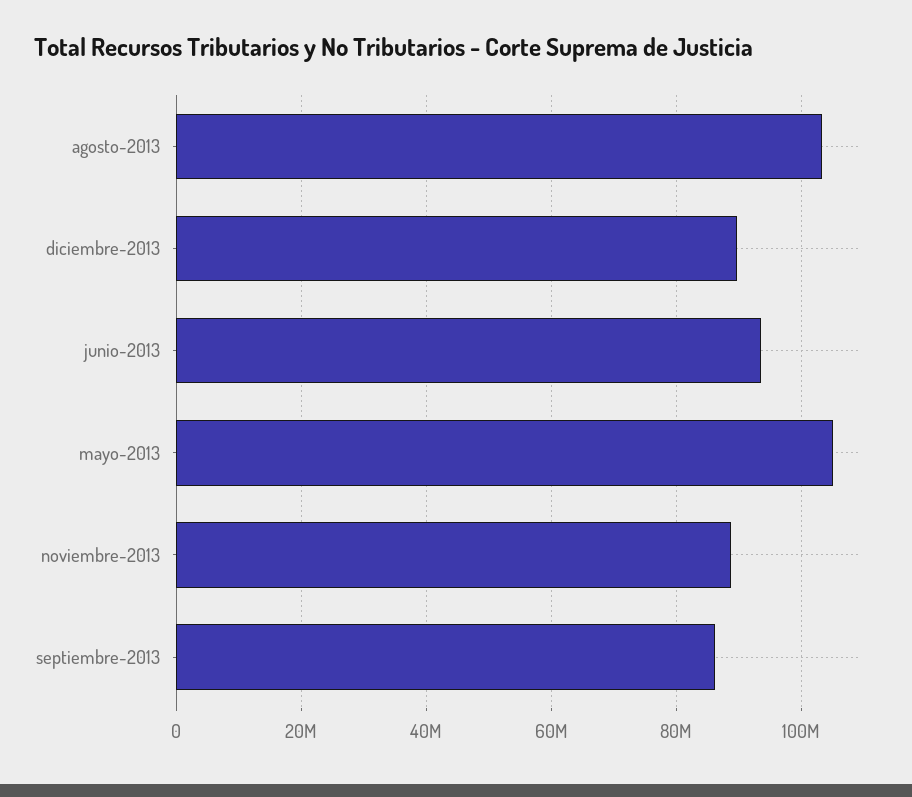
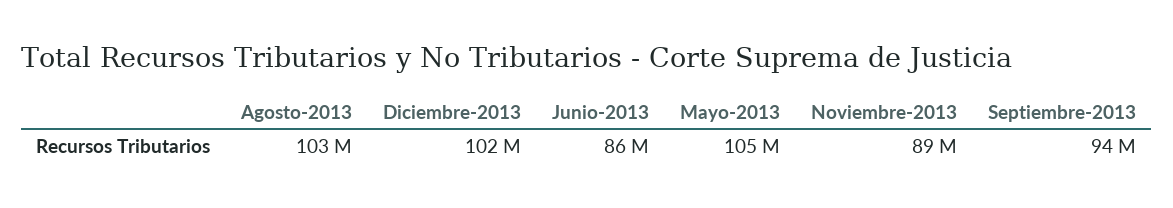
diciembre-2013: 90000000 -> 102000000
junio-2013: 94000000 -> 86000000
septiembre-2013: 86000000 -> 94000000

